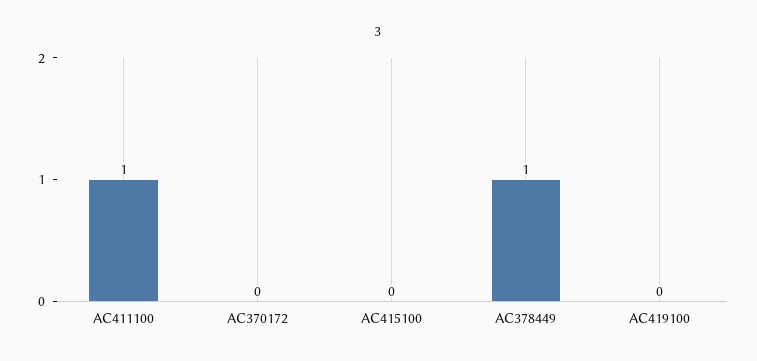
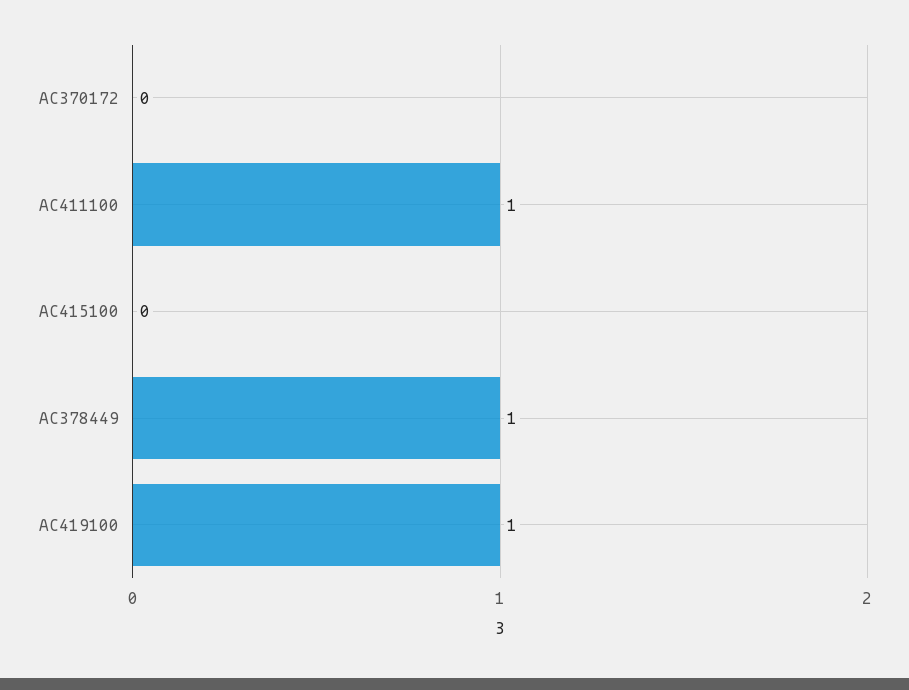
AC419100: 0 -> 1

